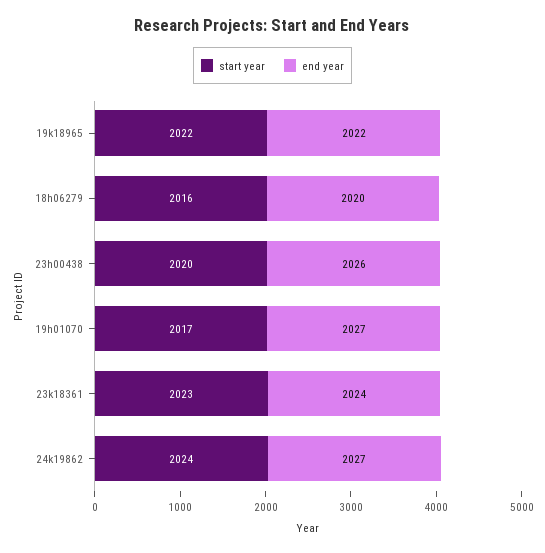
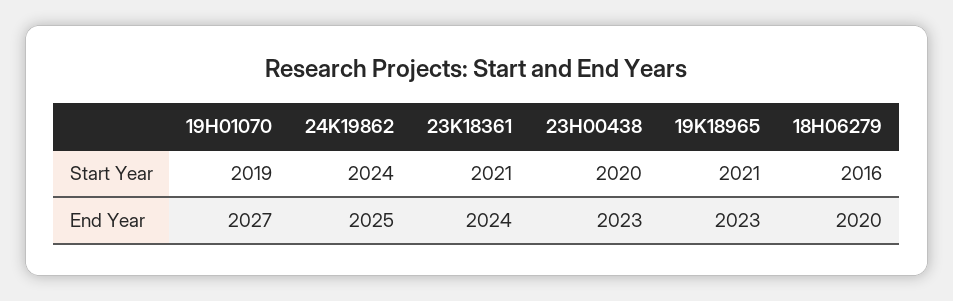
start year, 19k18965: 2022 -> 2021
end year, 19k18965: 2022 -> 2023
end year, 23h00438: 2026 -> 2023
start year, 19h01070: 2017 -> 2019
start year, 23k18361: 2023 -> 2021
end year, 24k19862: 2027 -> 2025

